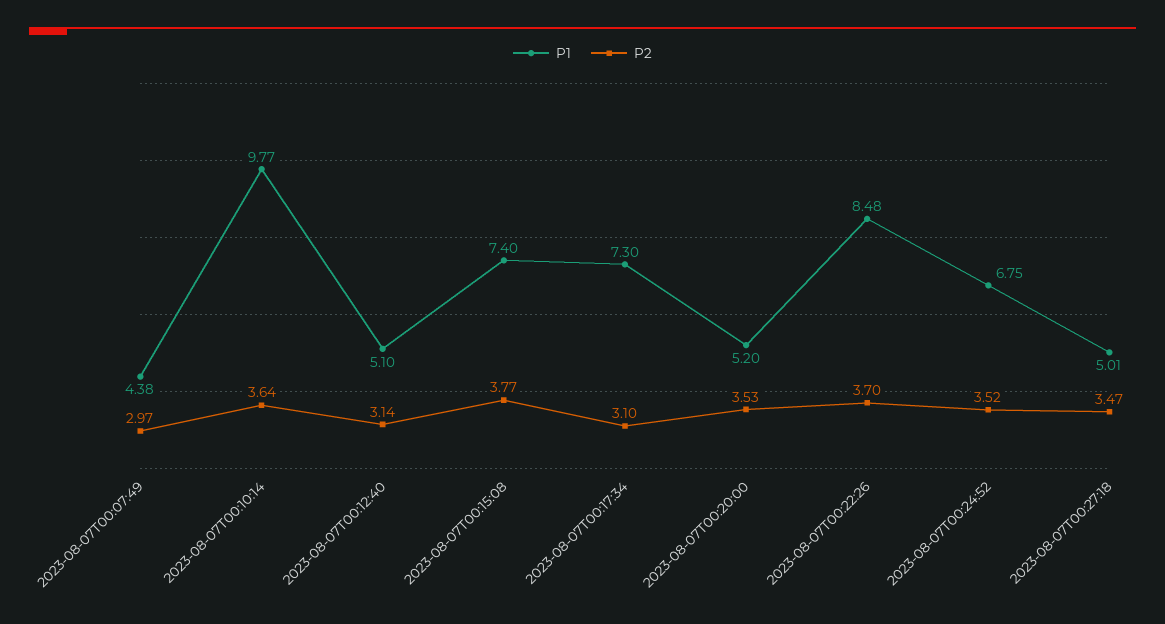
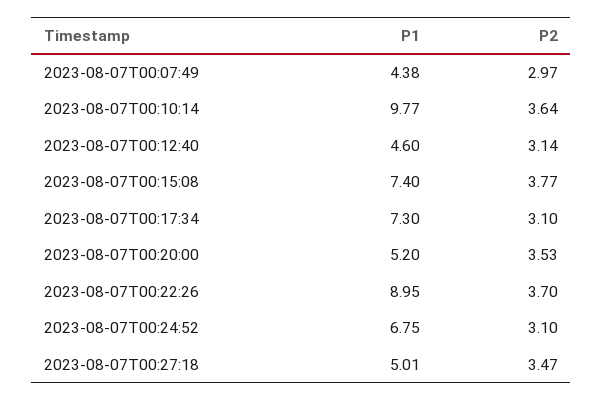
P1, 2023-08-07T00:12:40: 5.1 -> 4.6
P1, 2023-08-07T00:22:26: 8.48 -> 8.95
P2, 2023-08-07T00:24:52: 3.52 -> 3.1

